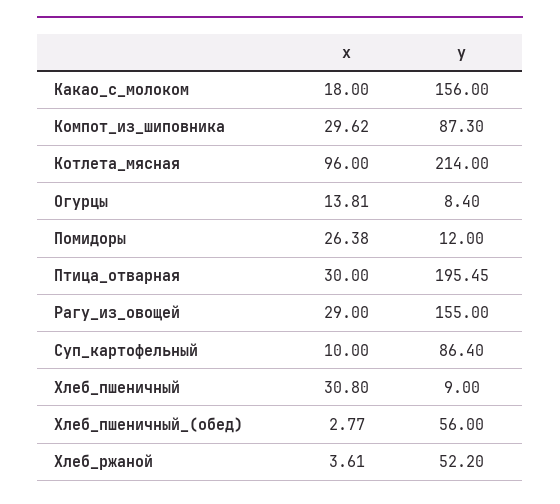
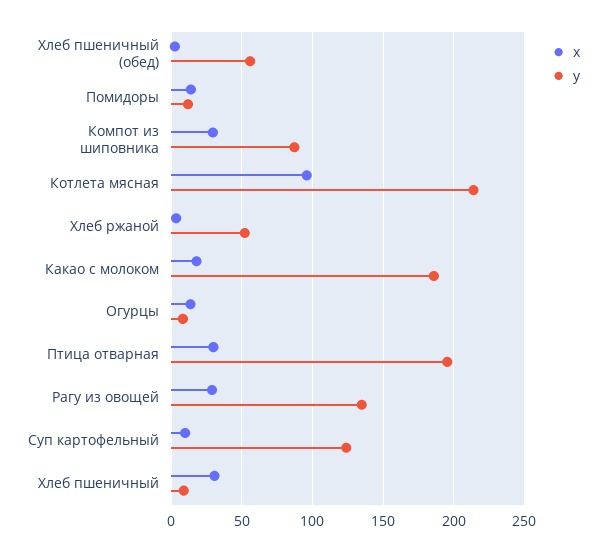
y, Какао_с_молоком: 156 -> 185
x, Помидоры: 26.38 -> 15
y, Рагу_из_овощей: 155 -> 135
y, Суп_картофельный: 86.4 -> 125

